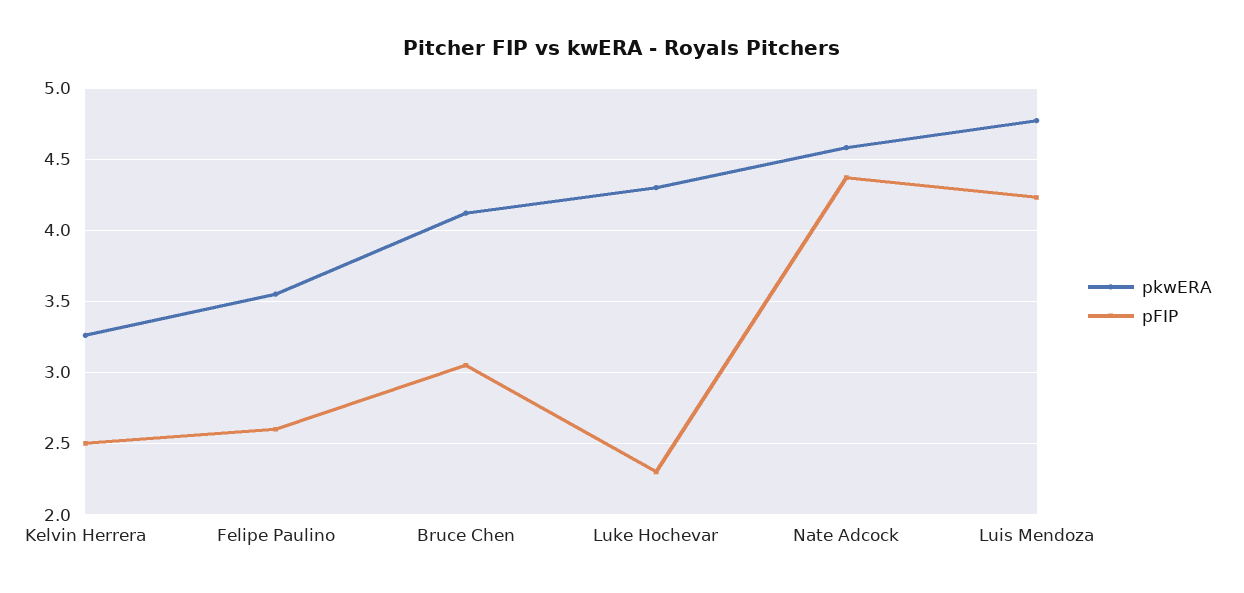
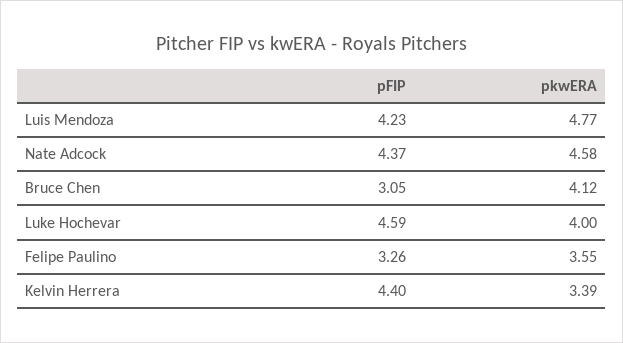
pkwERA, Kelvin Herrera: 3.25 -> 3.39
pFIP, Kelvin Herrera: 2.5 -> 4.4
pFIP, Felipe Paulino: 2.6 -> 3.26
pkwERA, Luke Hochevar: 4.3 -> 4
pFIP, Luke Hochevar: 2.3 -> 4.59

